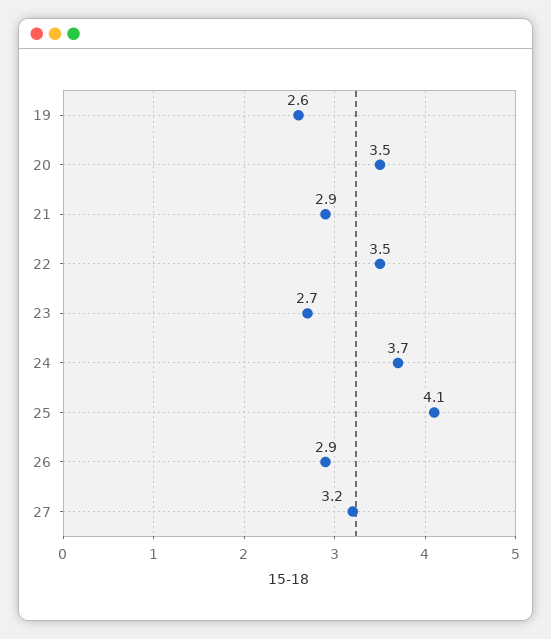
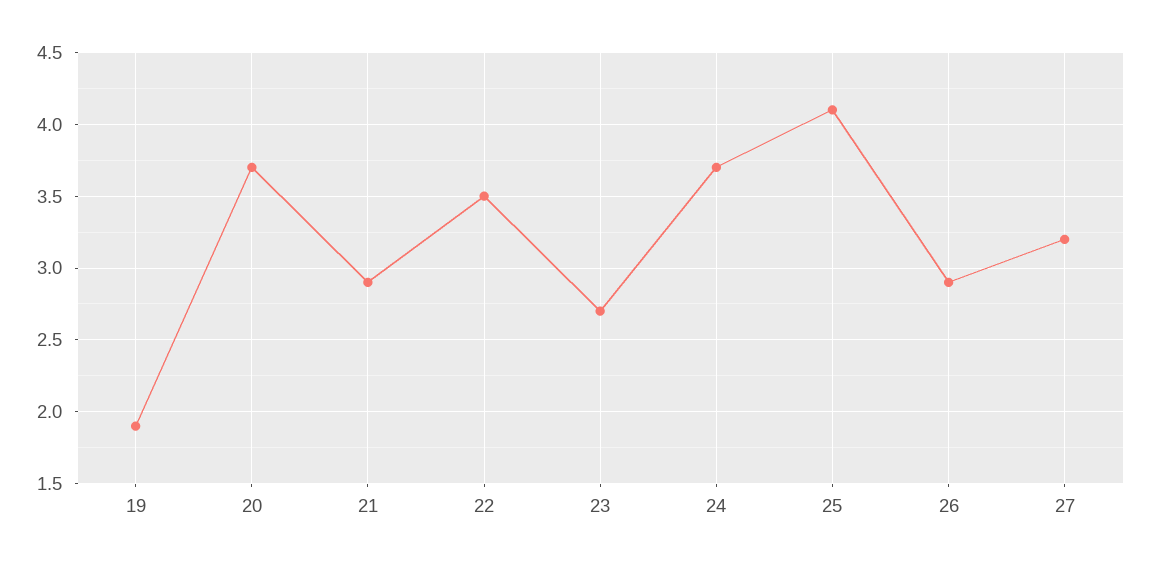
19: 2.6 -> 1.9
20: 3.5 -> 3.7

